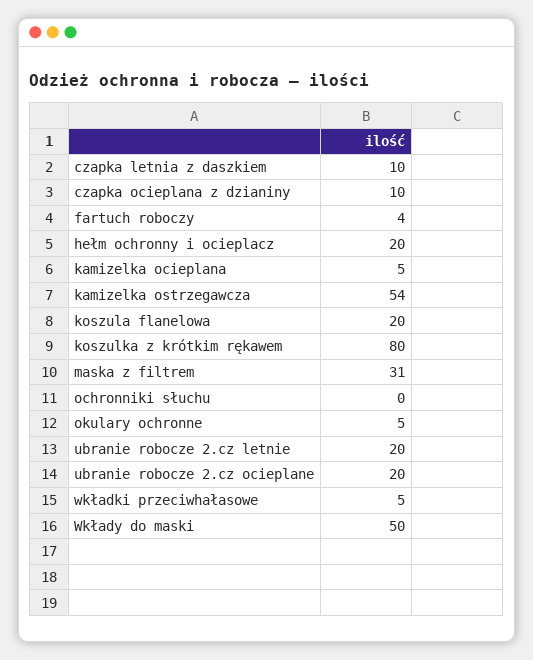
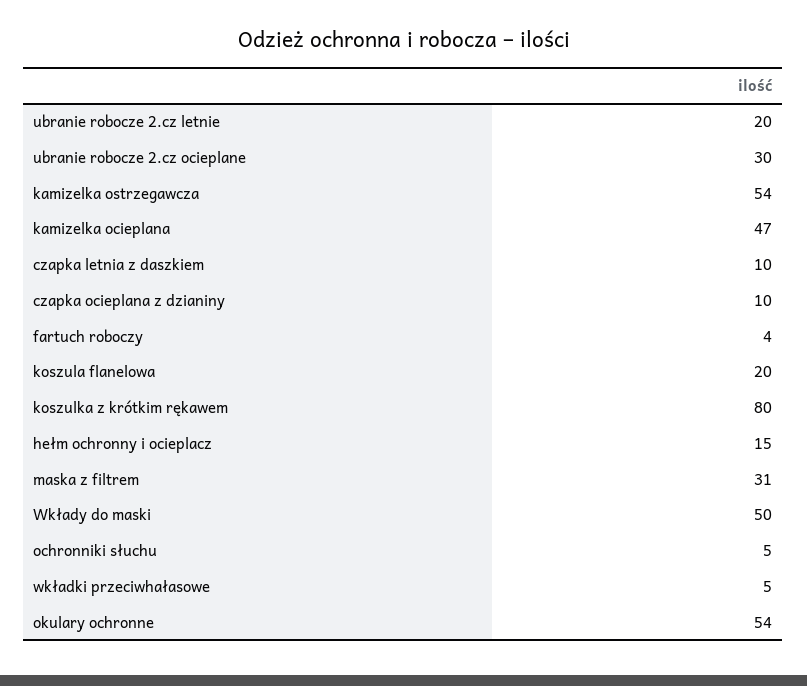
hełm ochronny i ocieplacz: 20 -> 15
kamizelka ocieplana: 5 -> 47
ochronniki słuchu: 0 -> 5
okulary ochronne: 5 -> 54
ubranie robocze 2.cz ocieplane: 20 -> 30

